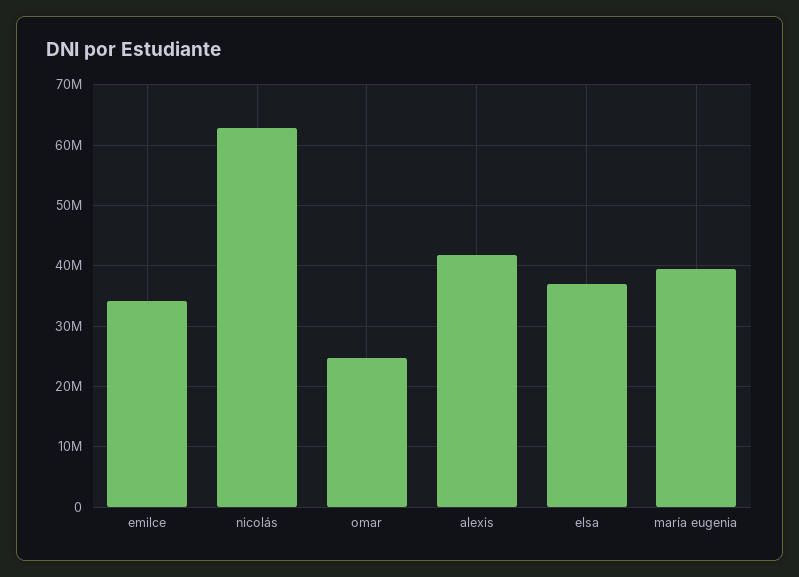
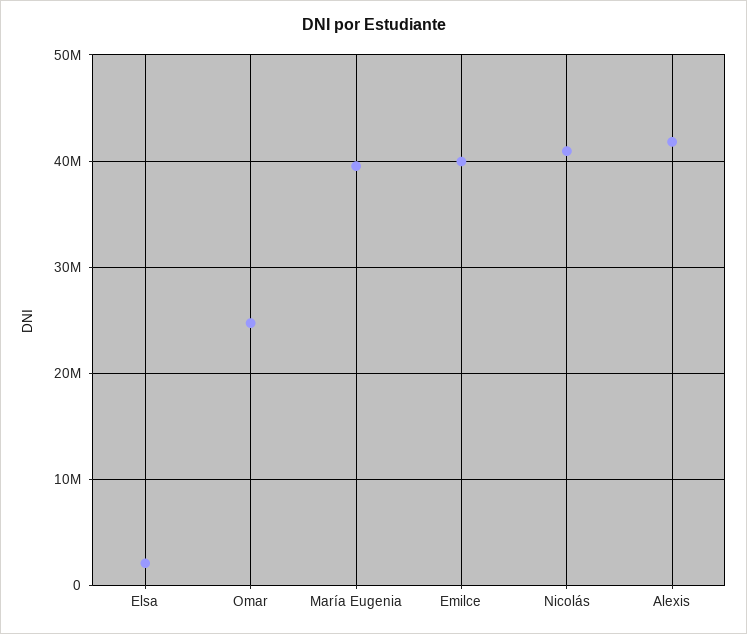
emilce: 34000000 -> 40000000
nicolás: 63000000 -> 41000000
elsa: 37000000 -> 2000000

